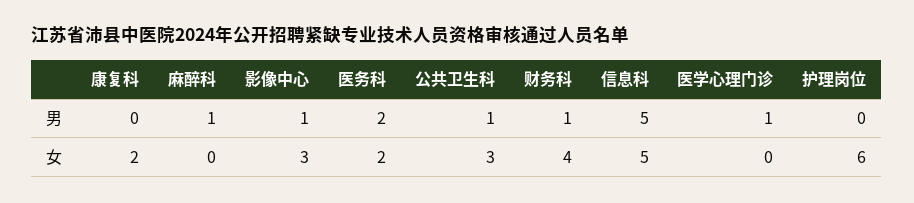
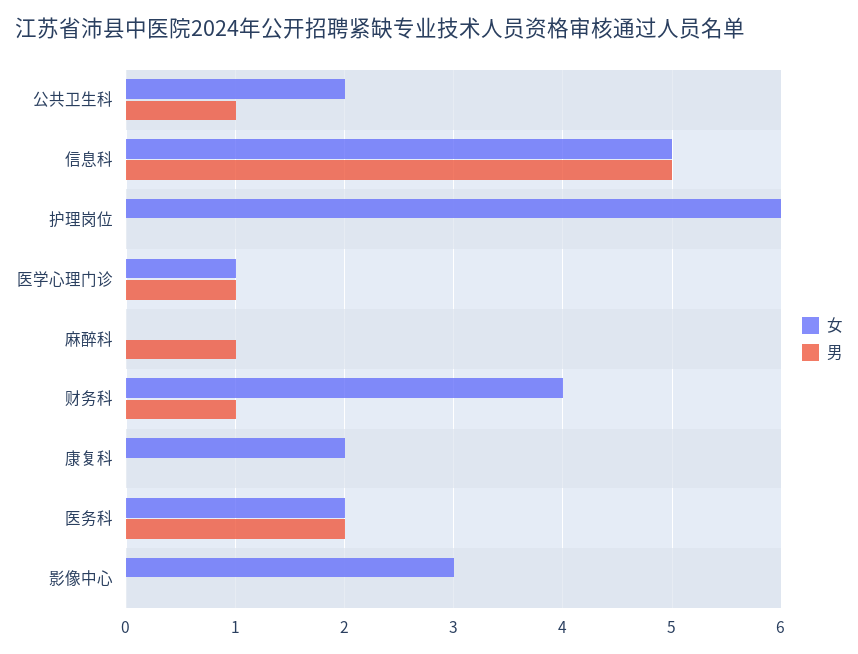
男, 影像中心: 1 -> 0
女, 公共卫生科: 3 -> 2
女, 医学心理门诊: 0 -> 1

